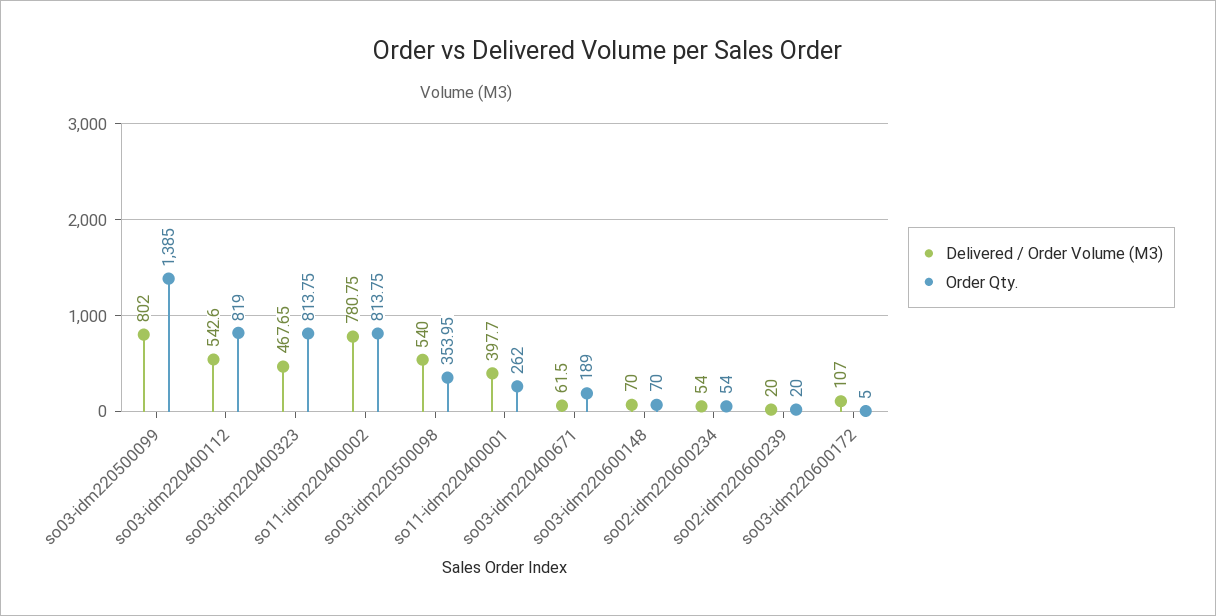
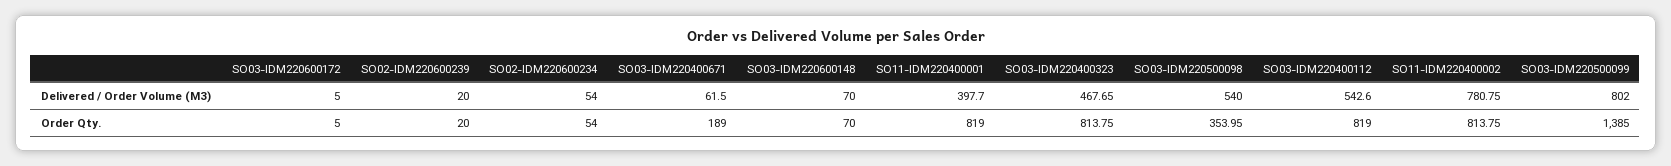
Order Qty., so11-idm220400001: 262 -> 819
Delivered / Order Volume (M3), so03-idm220600172: 107 -> 5

